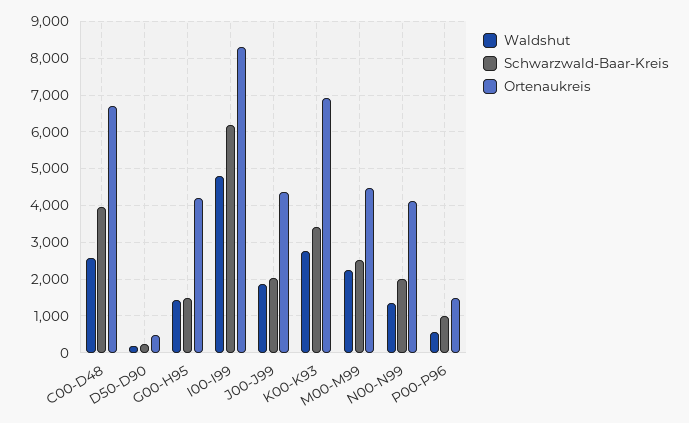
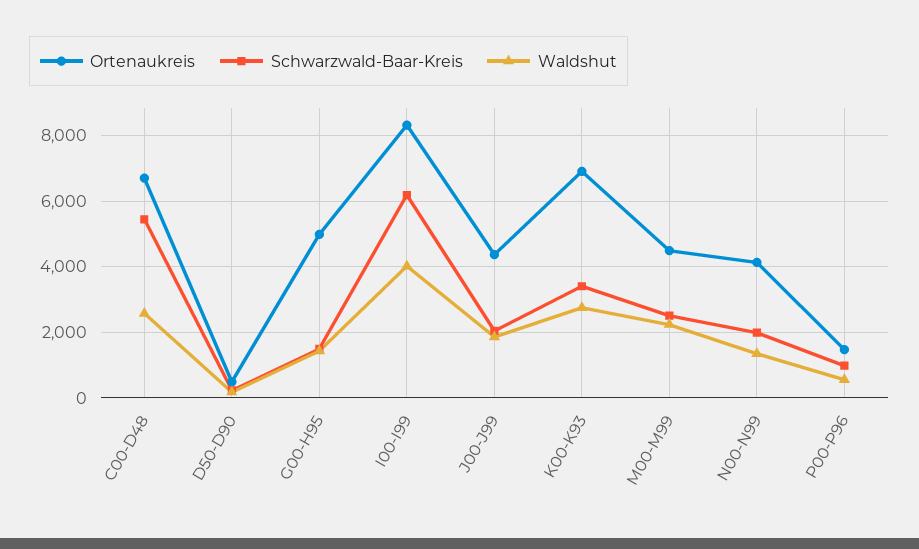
Schwarzwald-Baar-Kreis, C00-D48: 4000 -> 5400
Ortenaukreis, G00-H95: 4200 -> 5000
Waldshut, I00-I99: 4800 -> 4000

